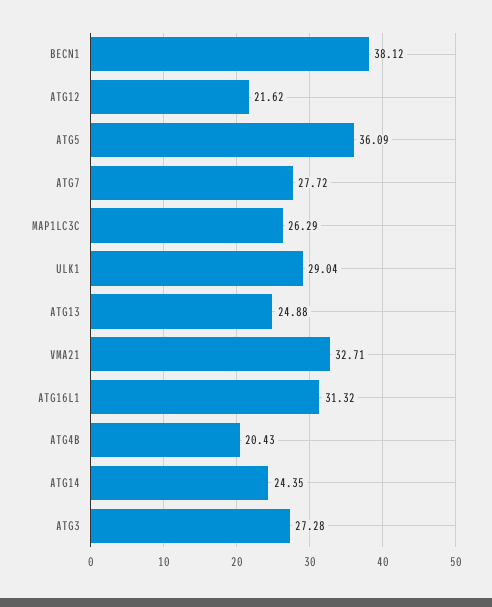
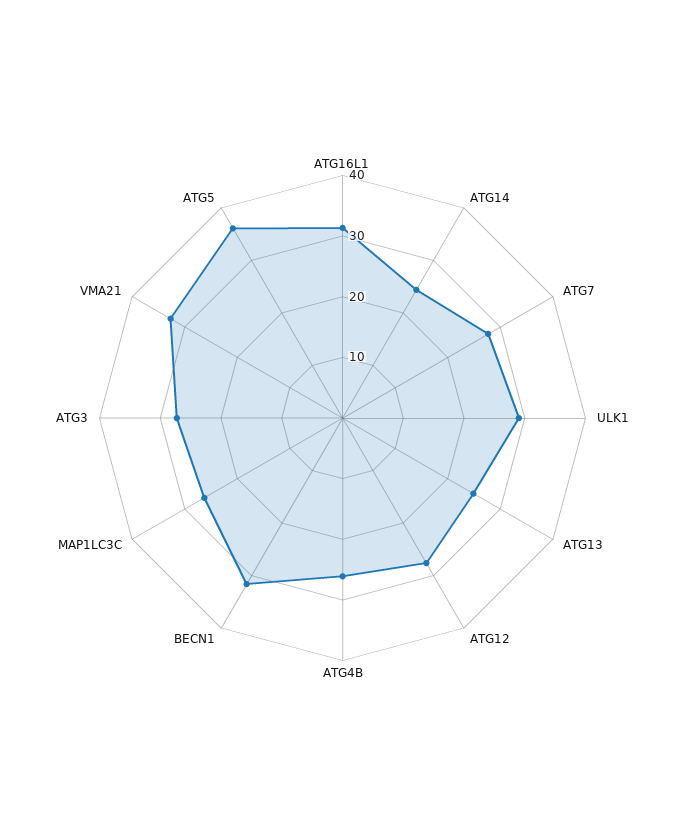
BECN1: 38.12 -> 32
ATG12: 21.62 -> 28
ATG4B: 20.43 -> 26

